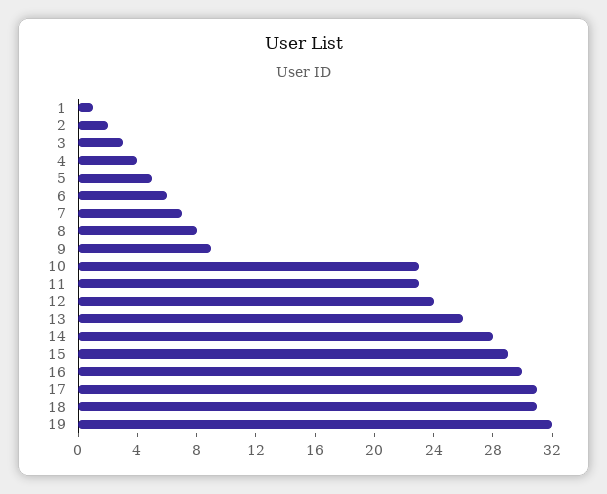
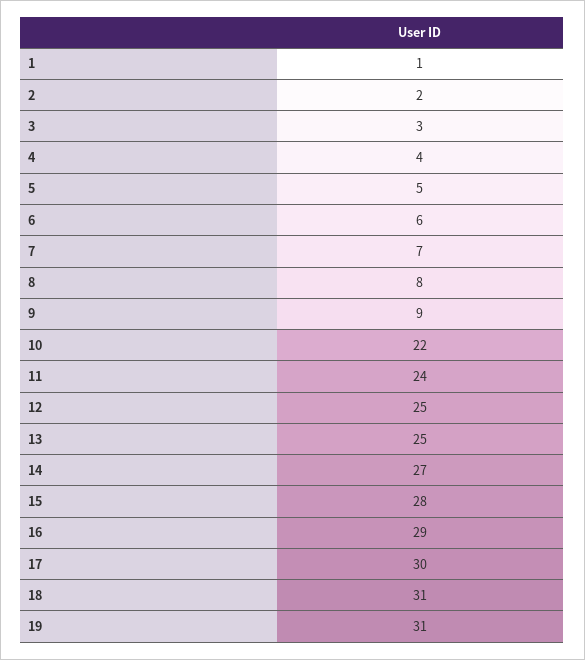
10: 23 -> 22
11: 23 -> 24
12: 24 -> 25
13: 26 -> 25
14: 28 -> 27
15: 29 -> 28
16: 30 -> 29
17: 31 -> 30
19: 32 -> 31

